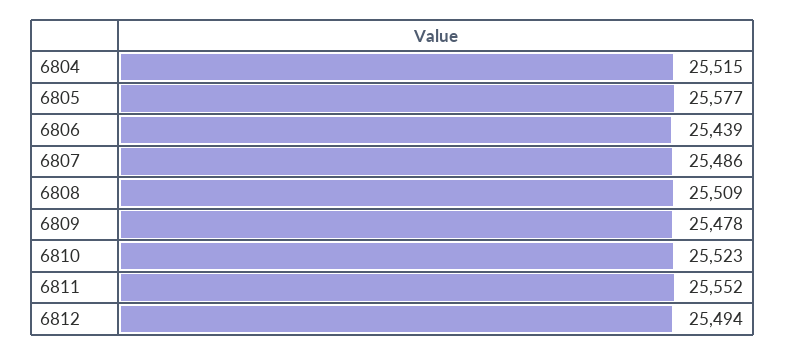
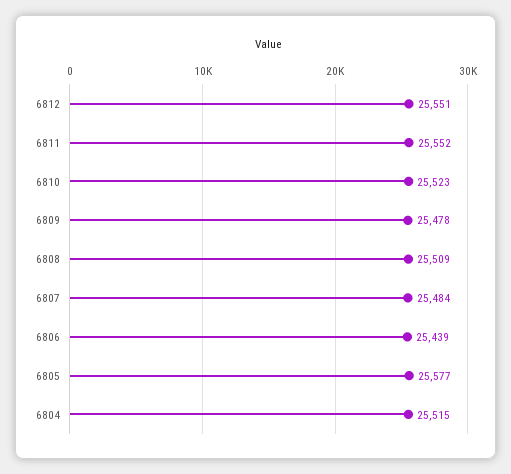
6807: 25486 -> 25484
6812: 25494 -> 25551

